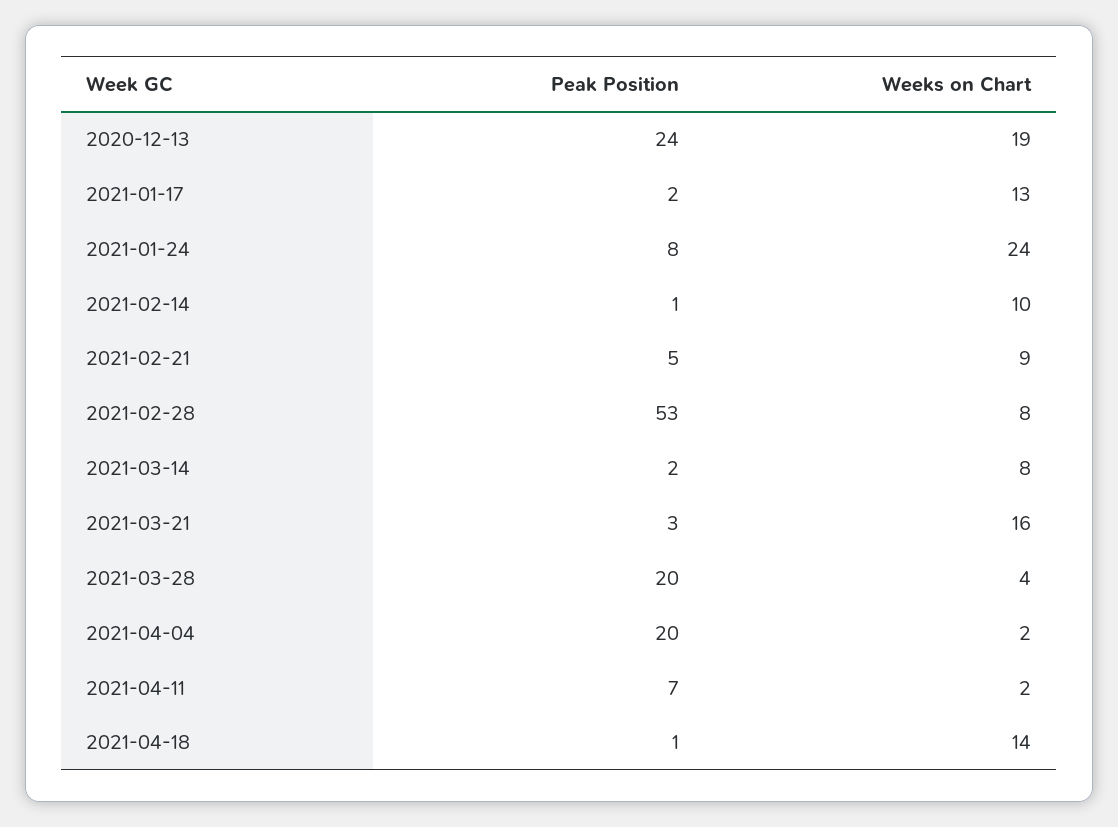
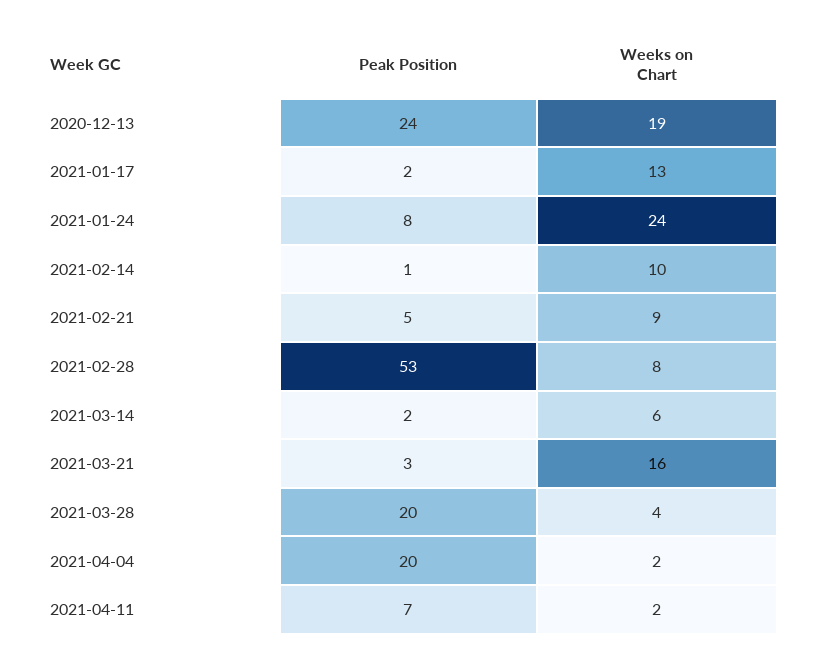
Weeks on Chart, 2021-03-14: 8 -> 6
Peak Position, 2021-04-18: 1 -> none
Weeks on Chart, 2021-04-18: 14 -> none

